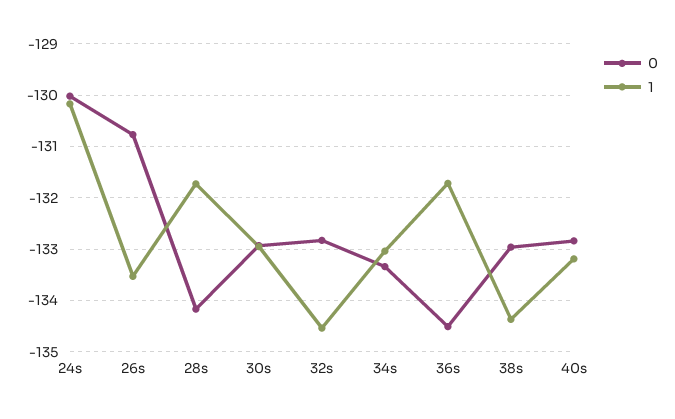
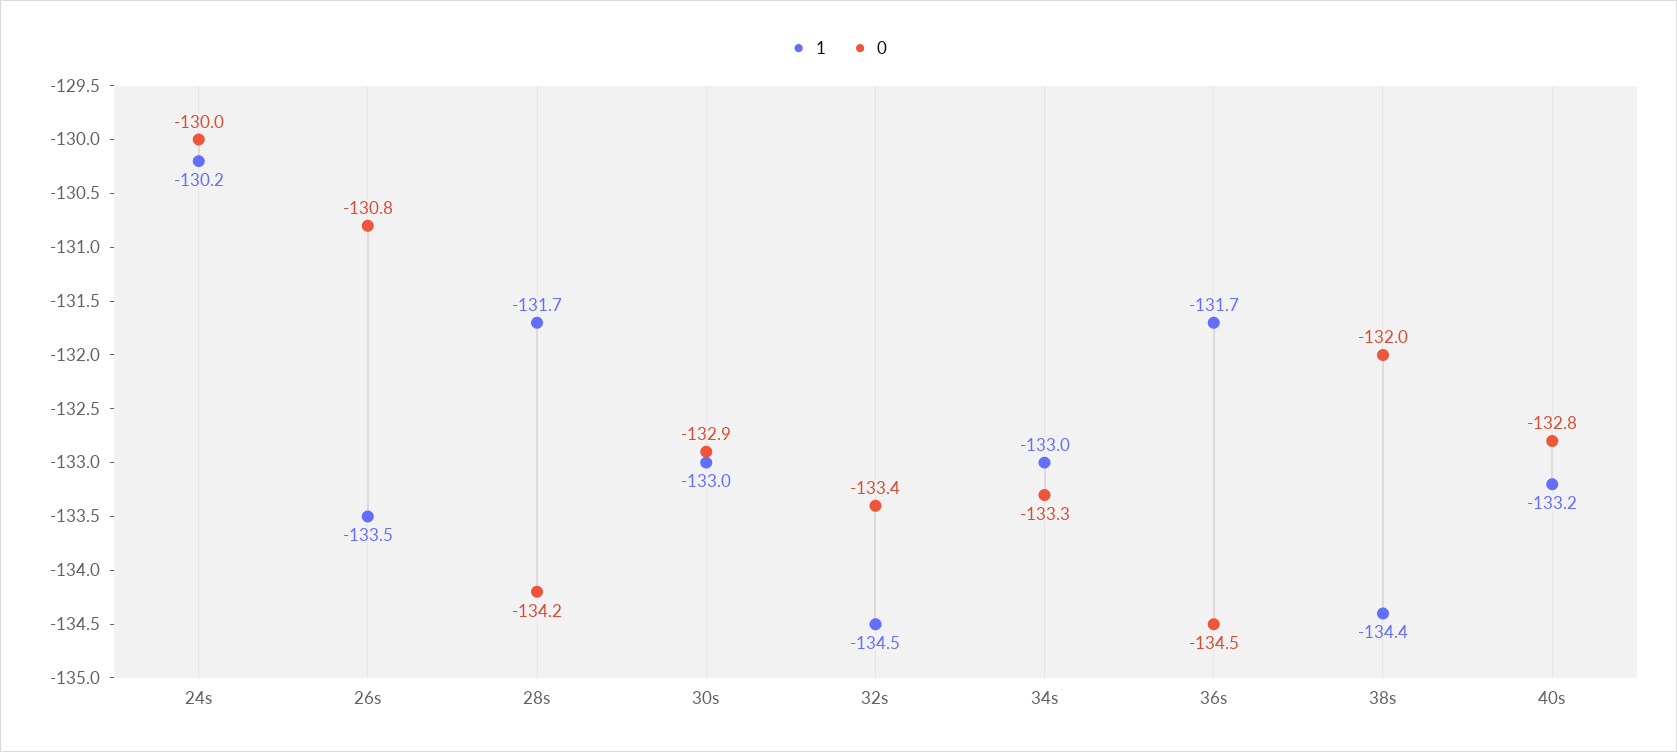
0, 32s: -132.8 -> -133.4
0, 38s: -133 -> -132

